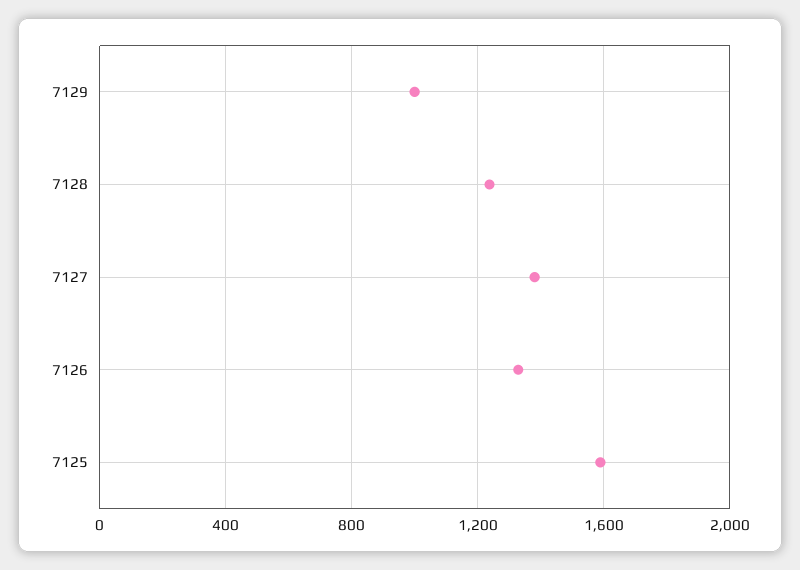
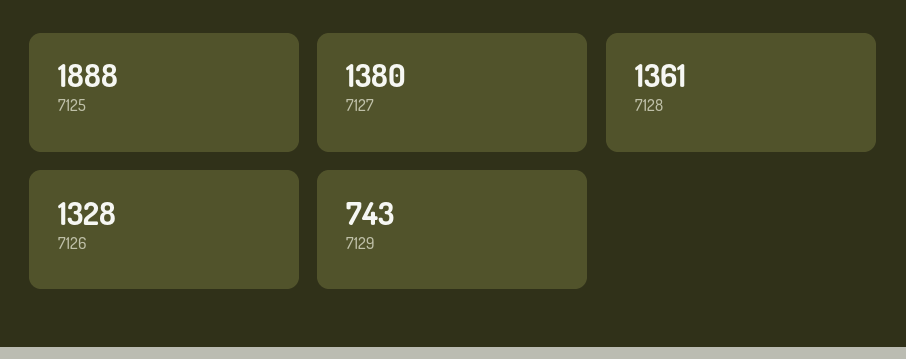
7129: 1000 -> 743
7128: 1250 -> 1361
7125: 1600 -> 1888

